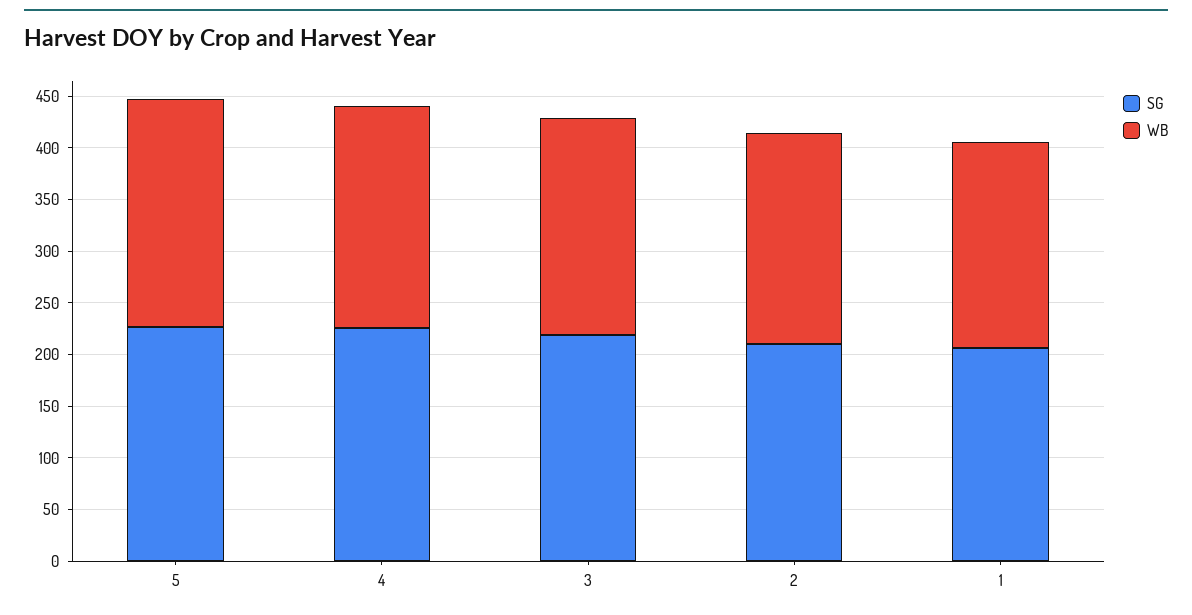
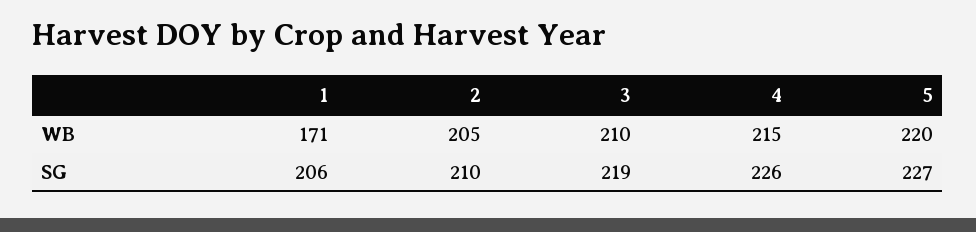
WB, 1: 200 -> 171

